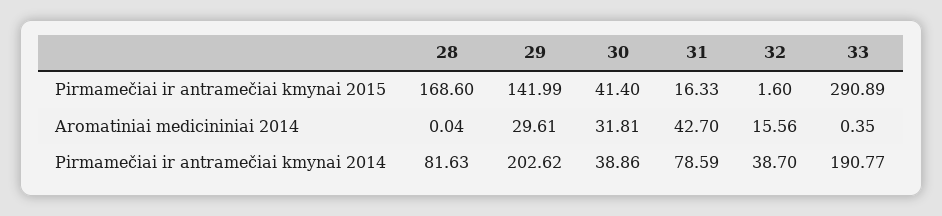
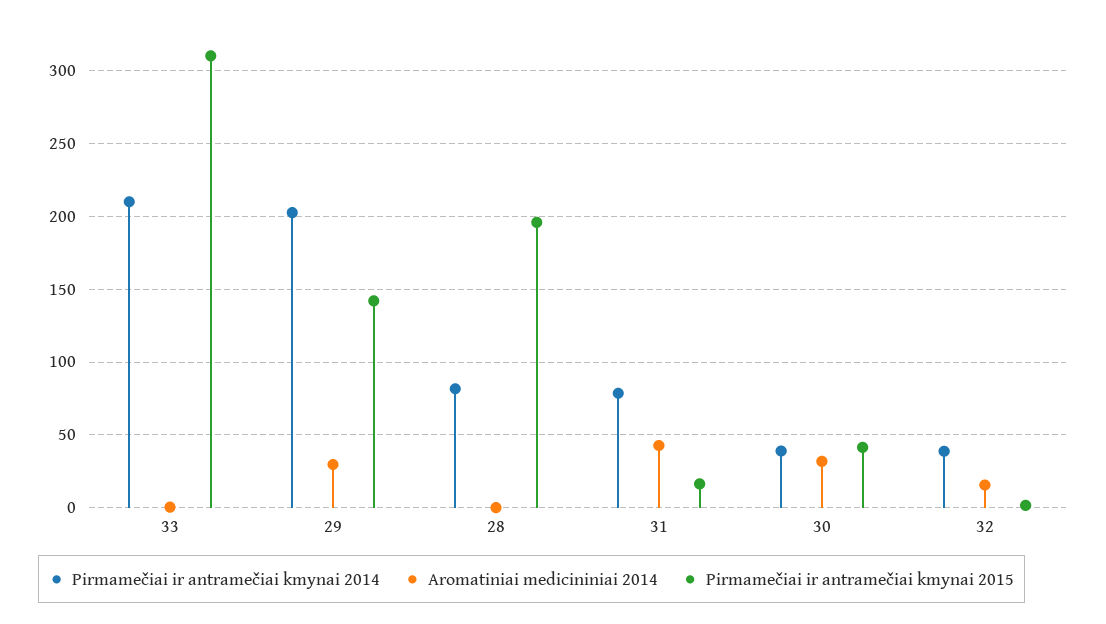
Pirmamečiai ir antramečiai kmynai 2015, 28: 168.6 -> 195
Pirmamečiai ir antramečiai kmynai 2015, 33: 290.89 -> 310
Pirmamečiai ir antramečiai kmynai 2014, 33: 190.77 -> 210

